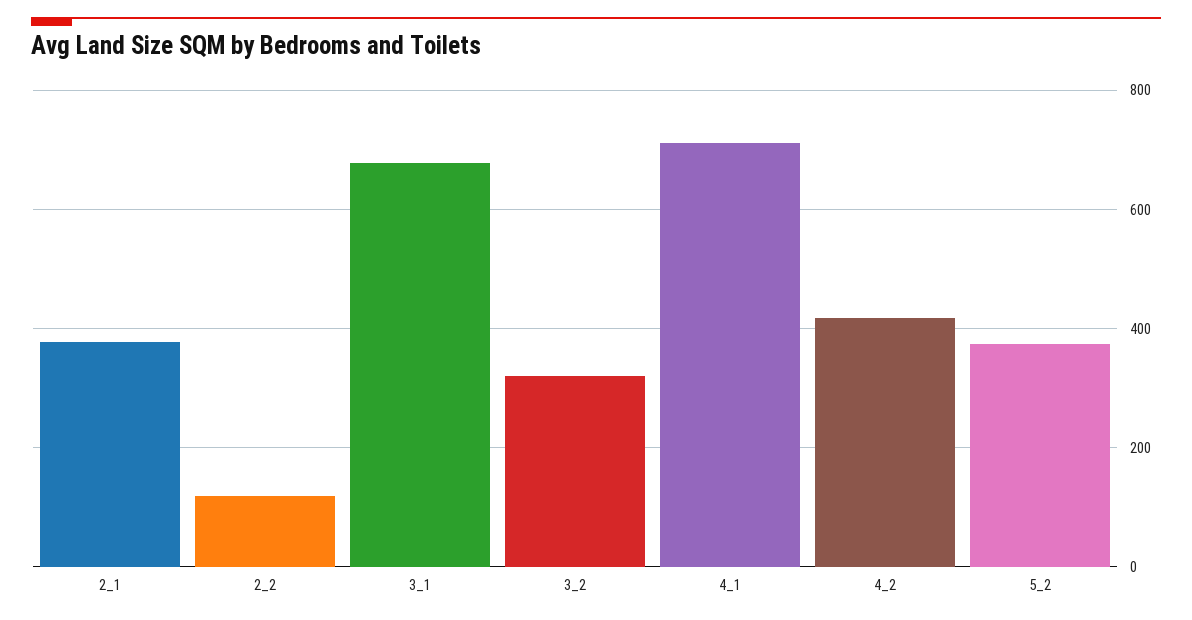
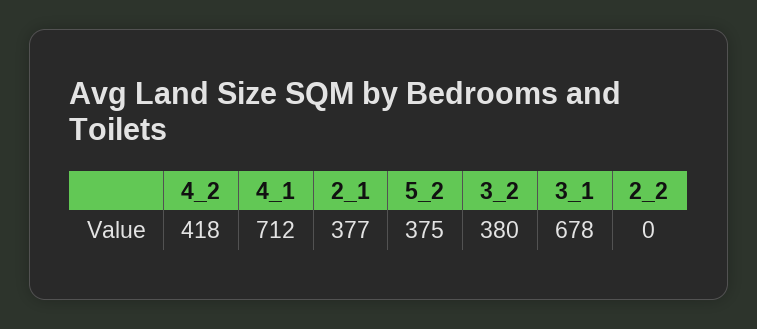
2_2: 120 -> 0
3_2: 320 -> 380

